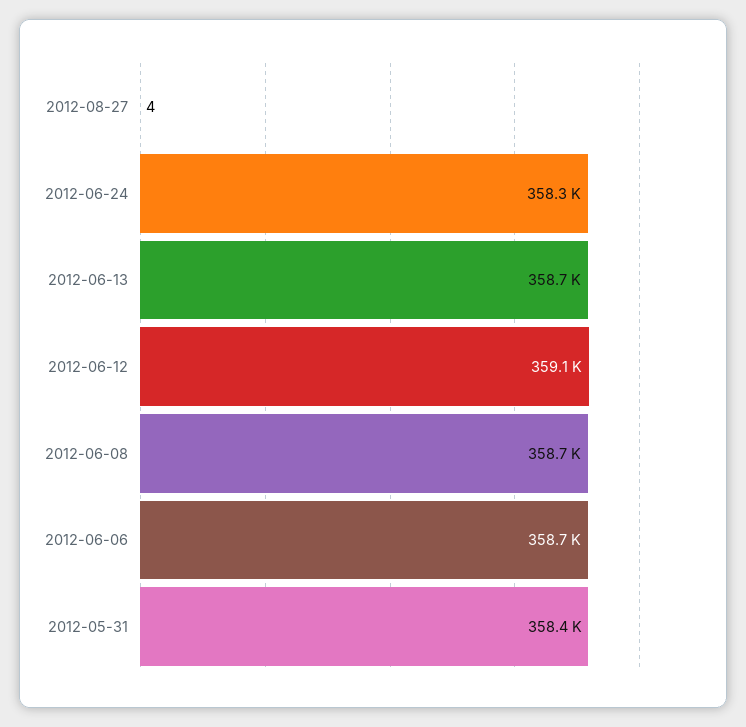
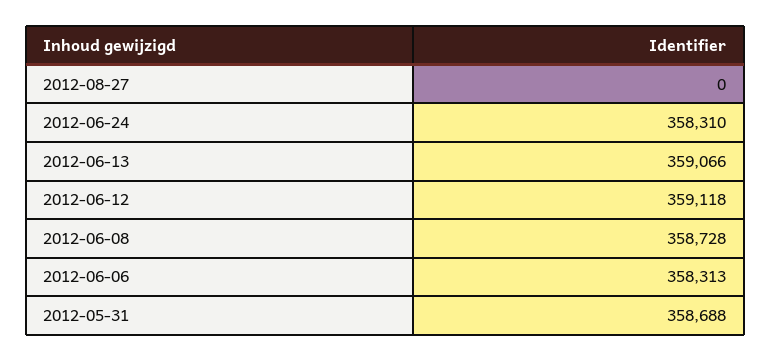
2012-08-27: 4 -> 0
2012-06-13: 358700 -> 359066
2012-06-06: 358700 -> 358313
2012-05-31: 358400 -> 358688

